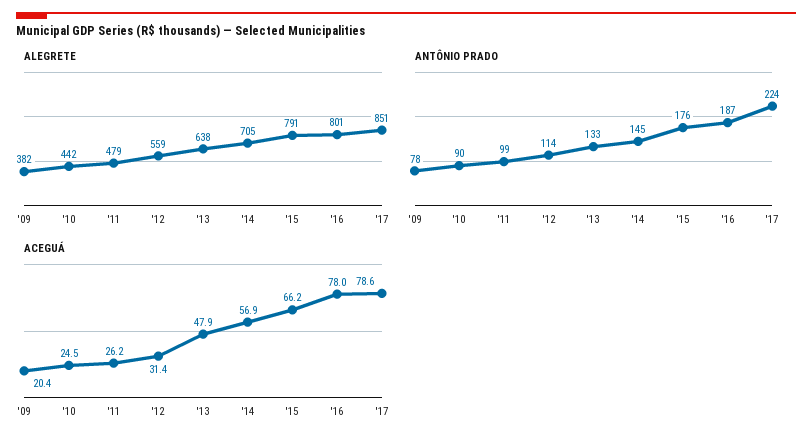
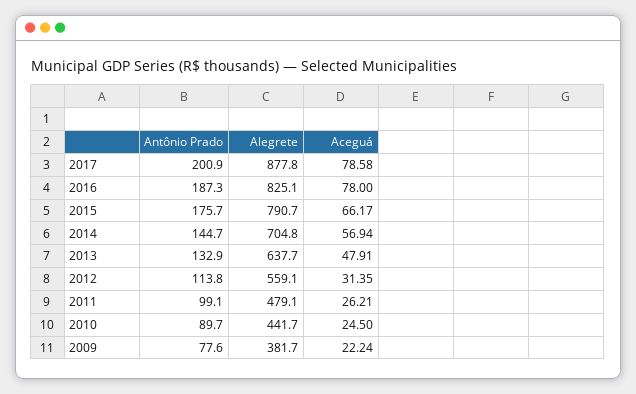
ALEGRETE, '16: 801 -> 825.1
ALEGRETE, '17: 851 -> 877.8
ANTÔNIO PRADO, '17: 224 -> 200.9
ACEGUÁ, '09: 20.4 -> 22.24

